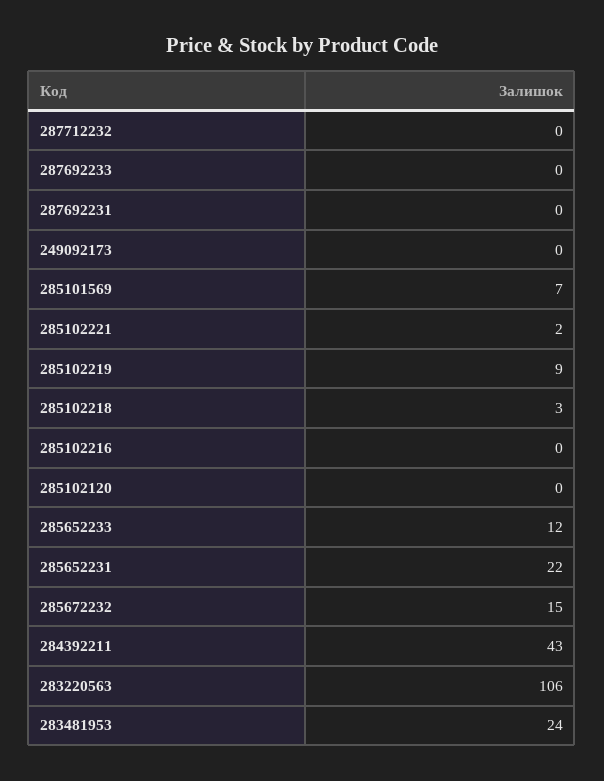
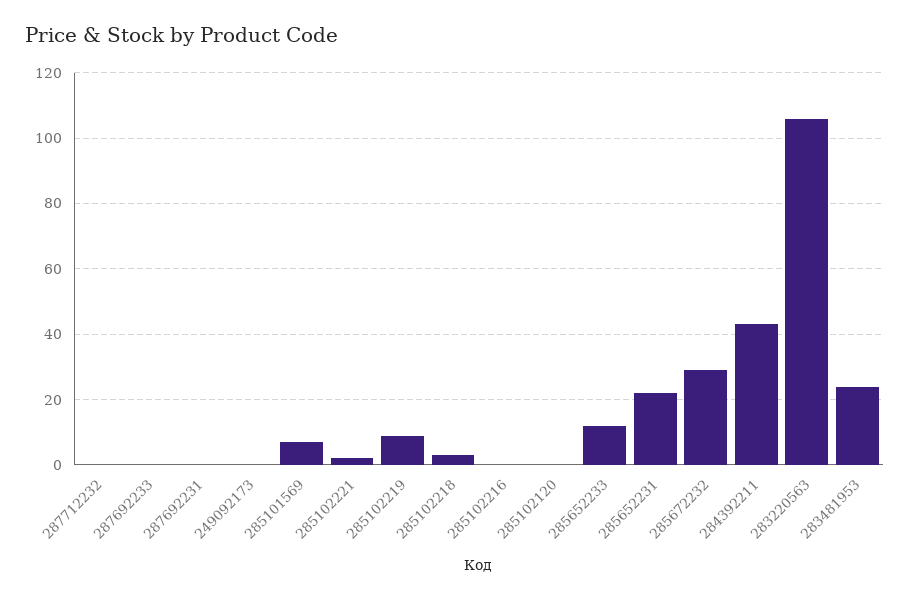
285672232: 15 -> 30

